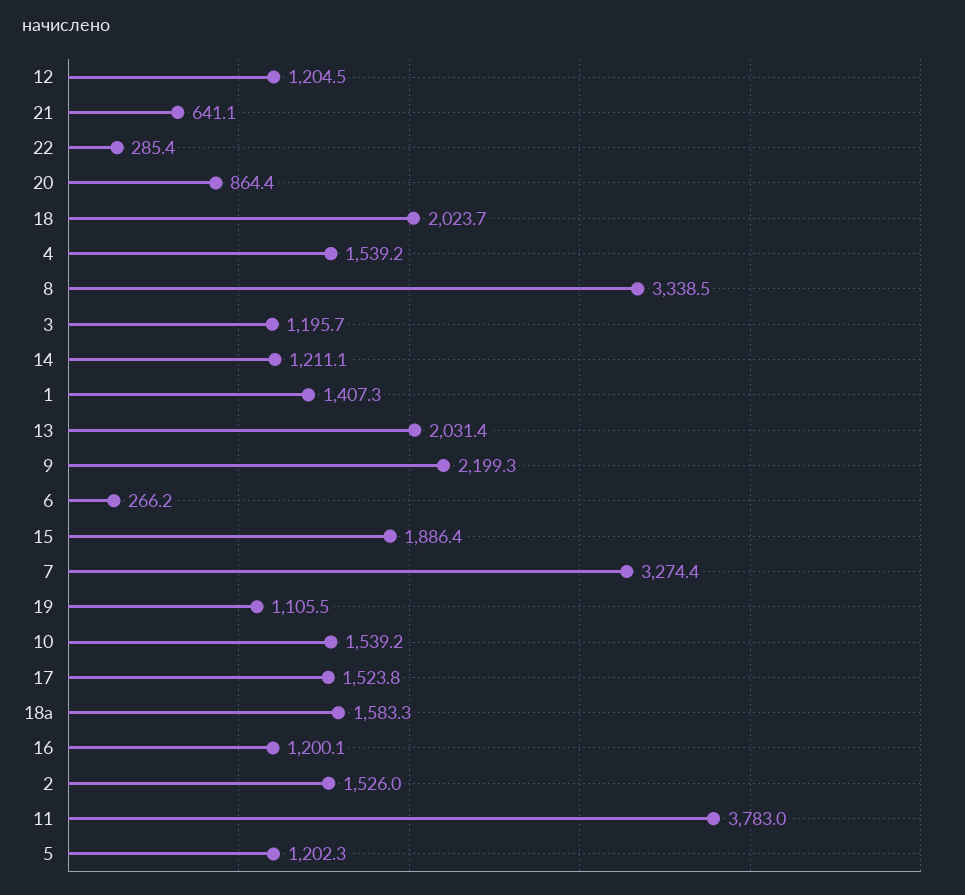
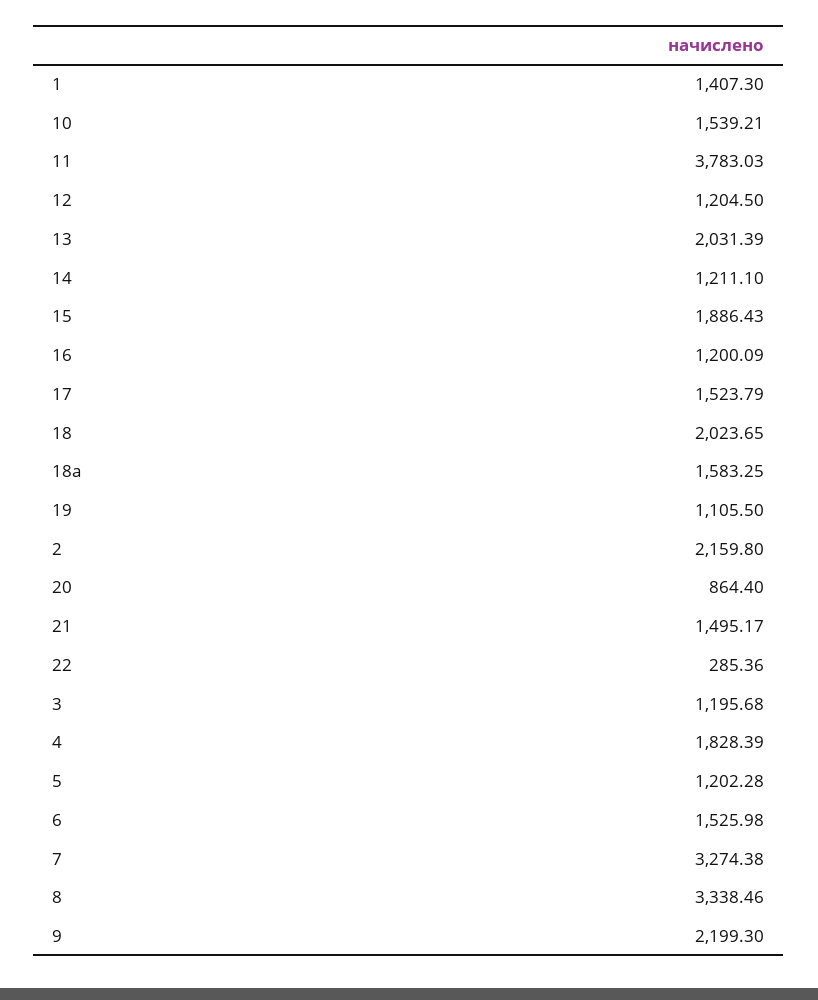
21: 641.1 -> 1495.17
4: 1539.2 -> 1828.39
6: 266.2 -> 1525.98
2: 1526 -> 2159.8

